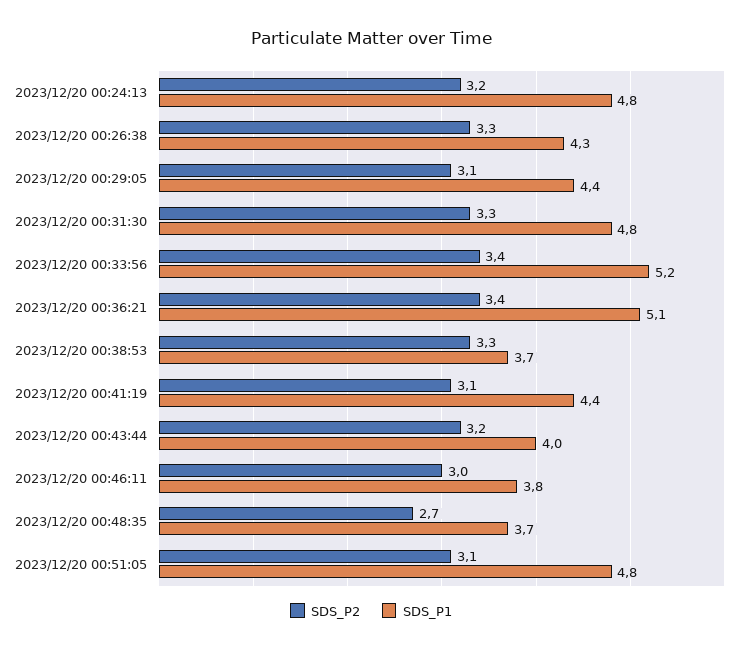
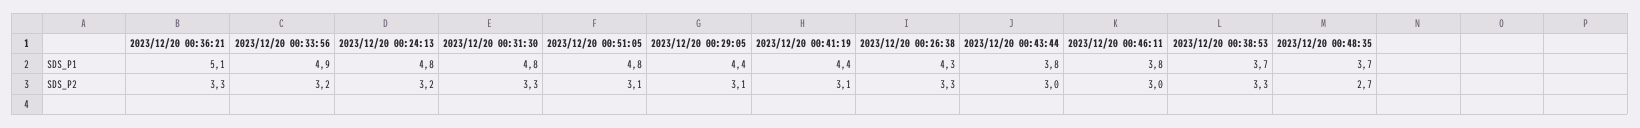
SDS_P2, 2023/12/20 00:33:56: 3.4 -> 3.2
SDS_P1, 2023/12/20 00:33:56: 5.2 -> 4.9
SDS_P2, 2023/12/20 00:36:21: 3.4 -> 3.3
SDS_P2, 2023/12/20 00:43:44: 3.2 -> 3
SDS_P1, 2023/12/20 00:43:44: 4 -> 3.8

